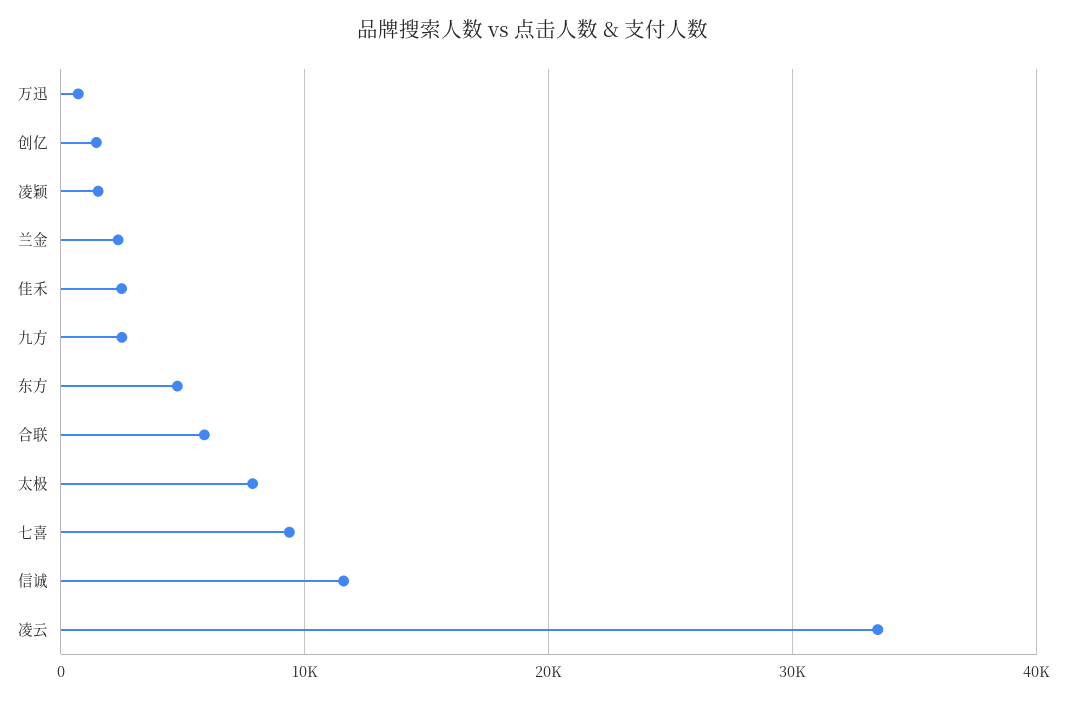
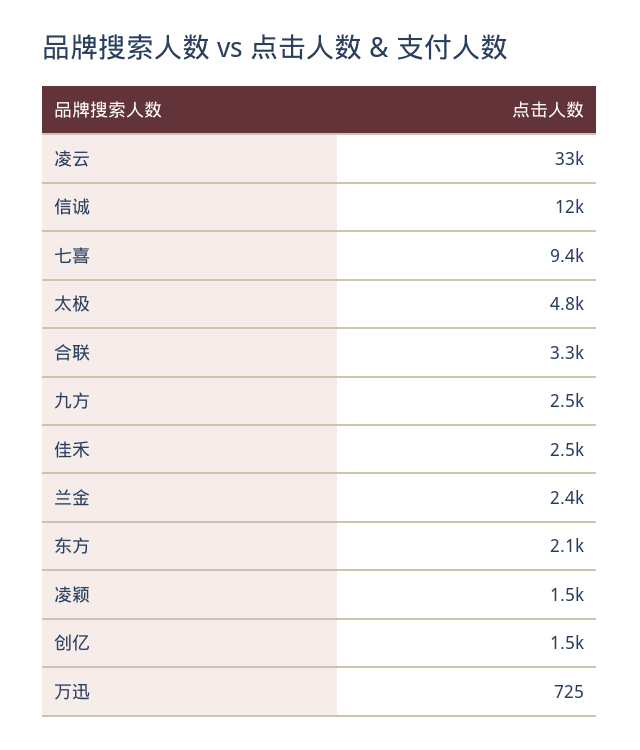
东方: 5000 -> 2100
合联: 6000 -> 3300
太极: 8000 -> 4800

